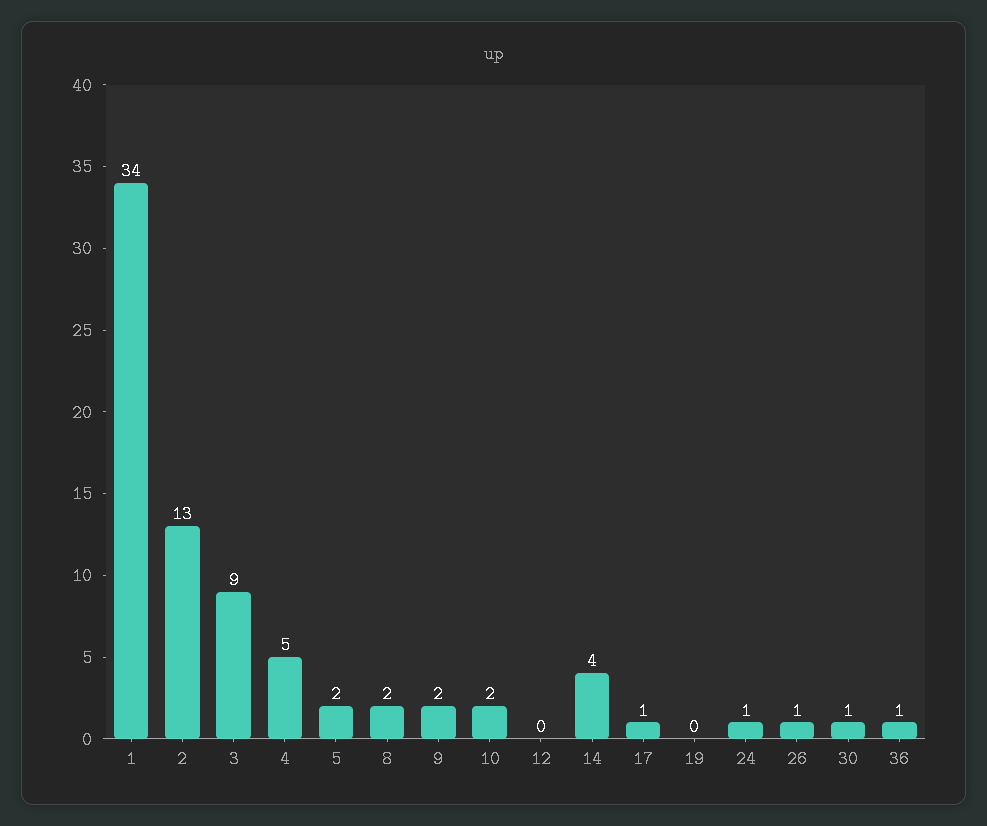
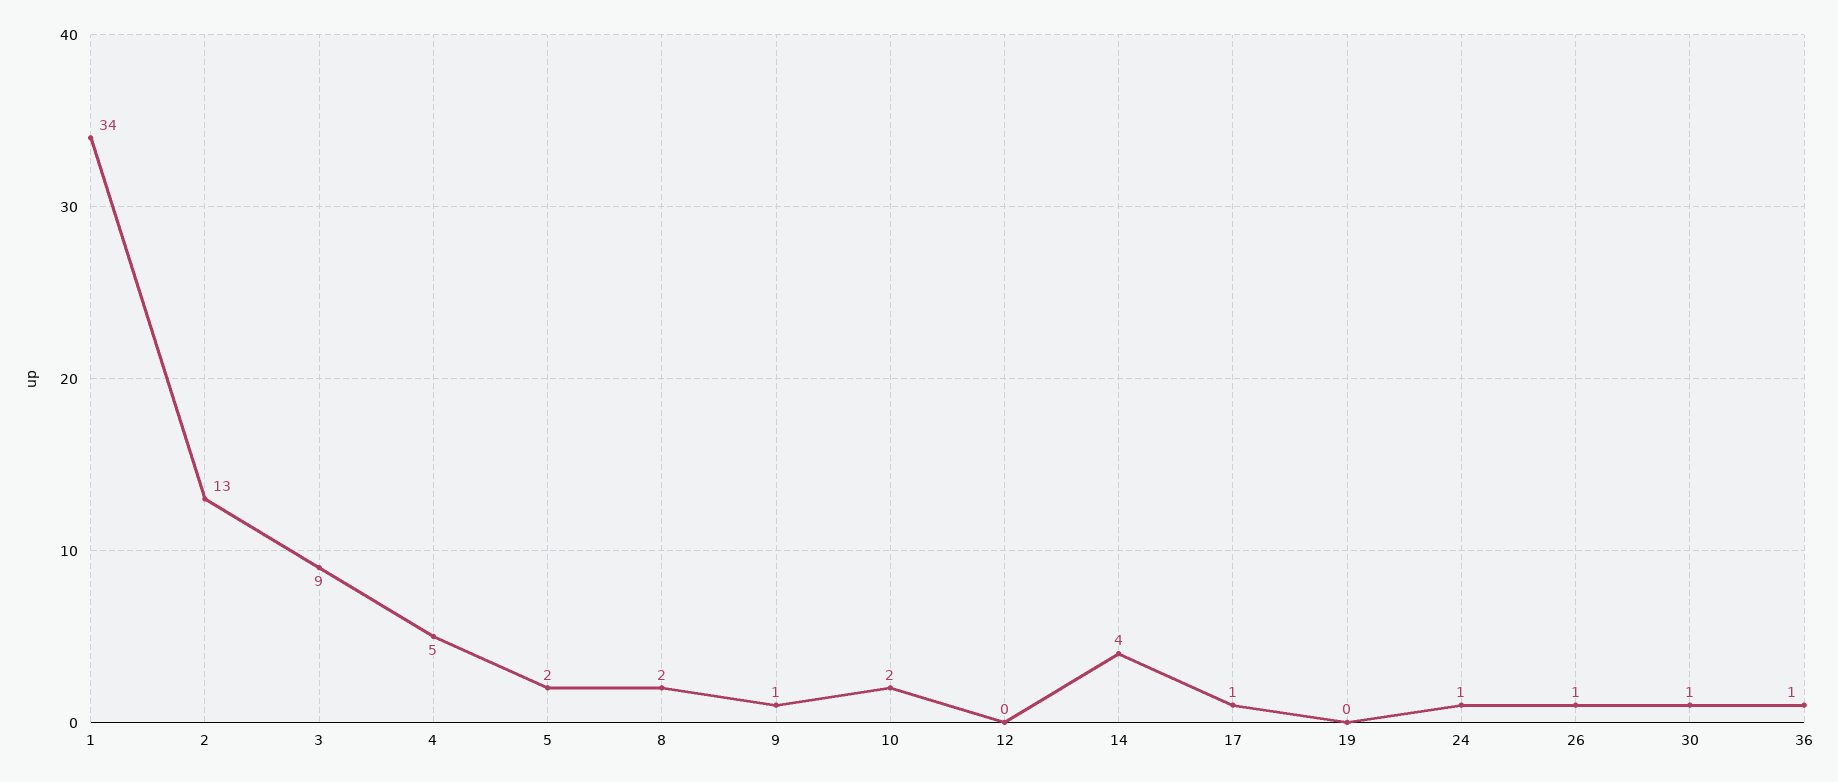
9: 2 -> 1

